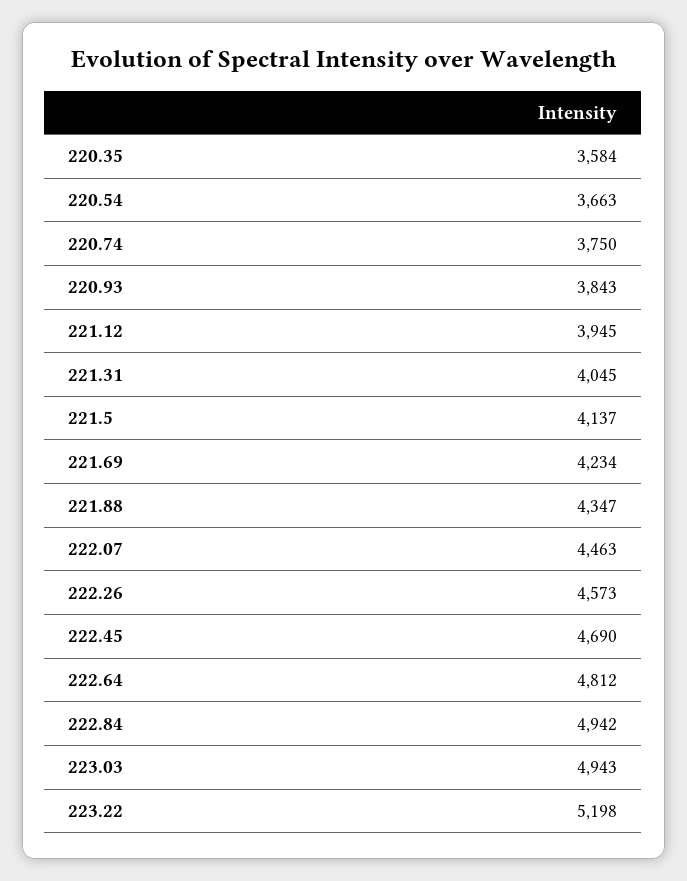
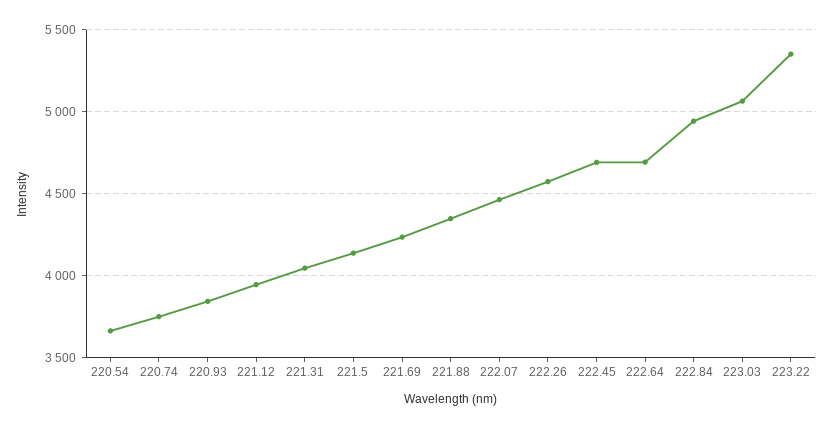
220.35: 3584 -> none
222.64: 4812 -> 4700
223.03: 4943 -> 5050
223.22: 5198 -> 5350

